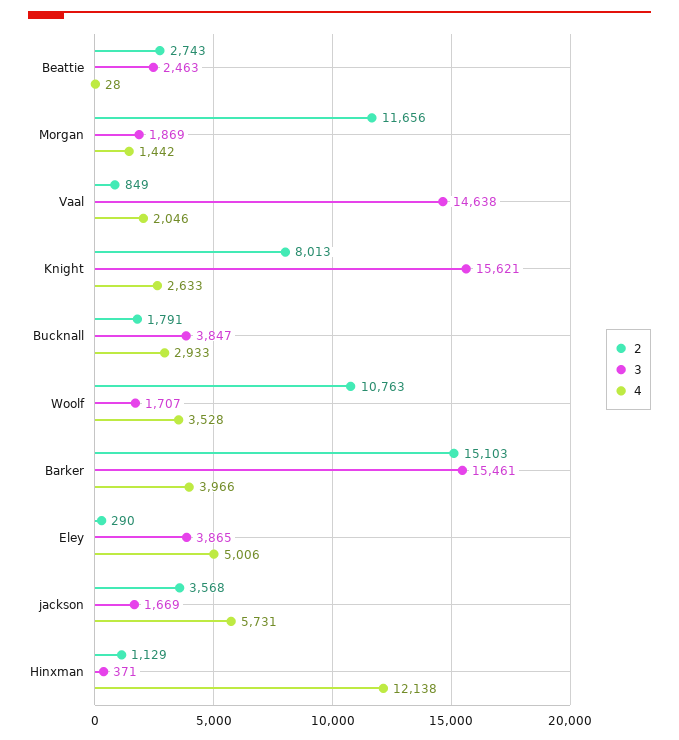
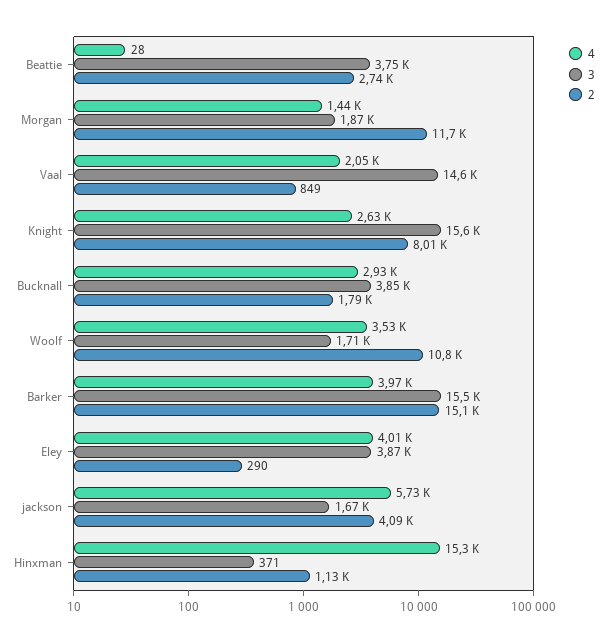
3, Beattie: 2463 -> 3750
4, Eley: 5006 -> 4010
2, jackson: 3568 -> 4090
4, Hinxman: 12138 -> 15300

